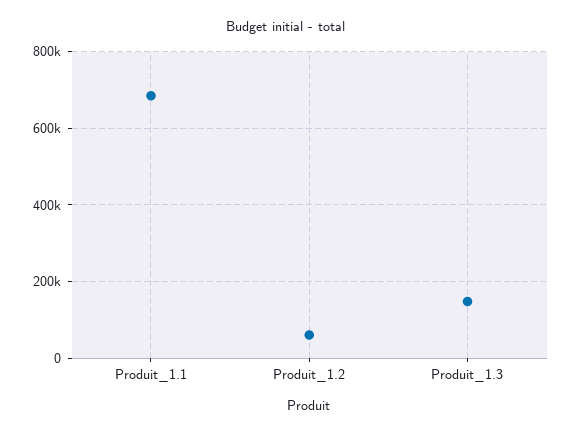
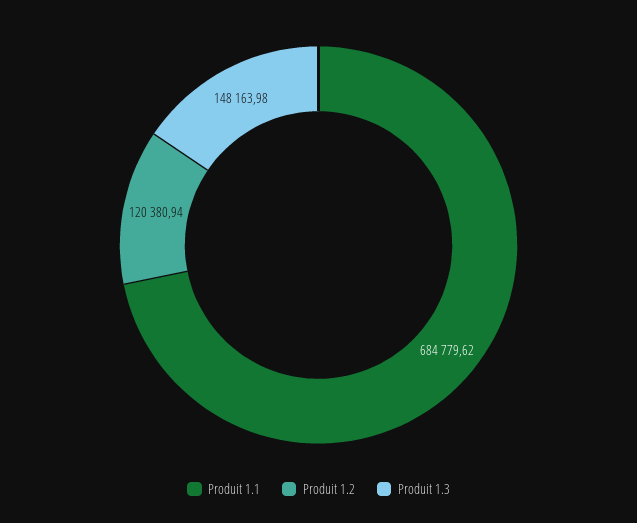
Produit_1.2: 60000 -> 120380.94

